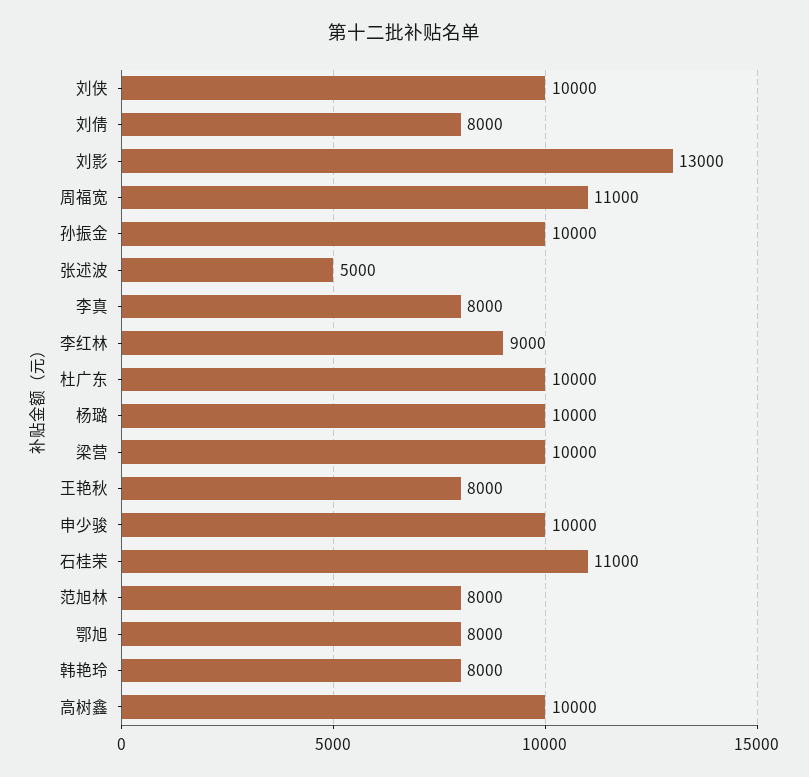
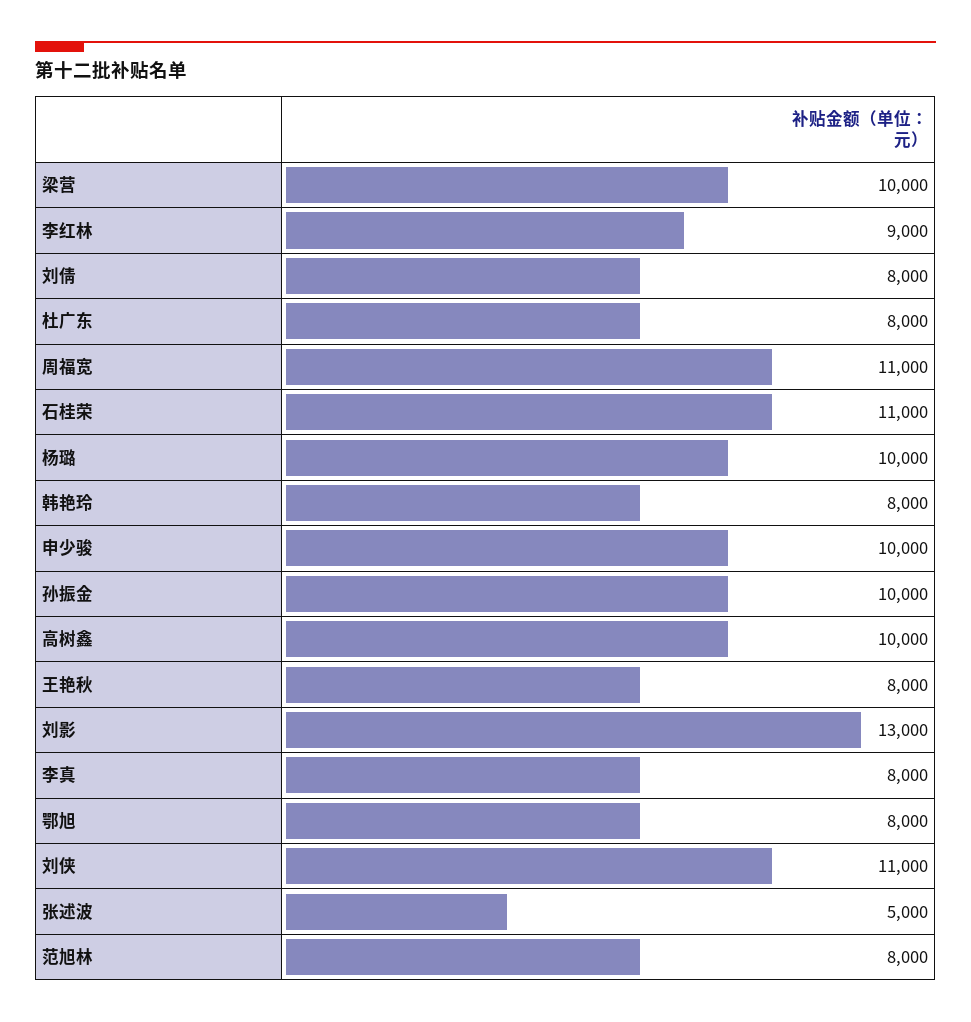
刘侠: 10000 -> 11000
杜广东: 10000 -> 8000

